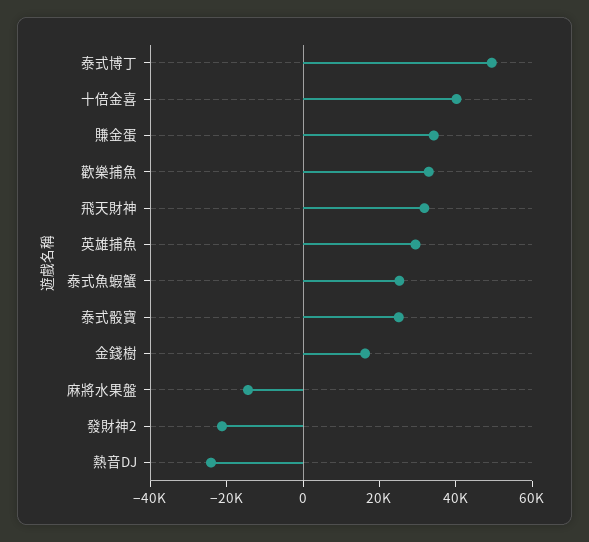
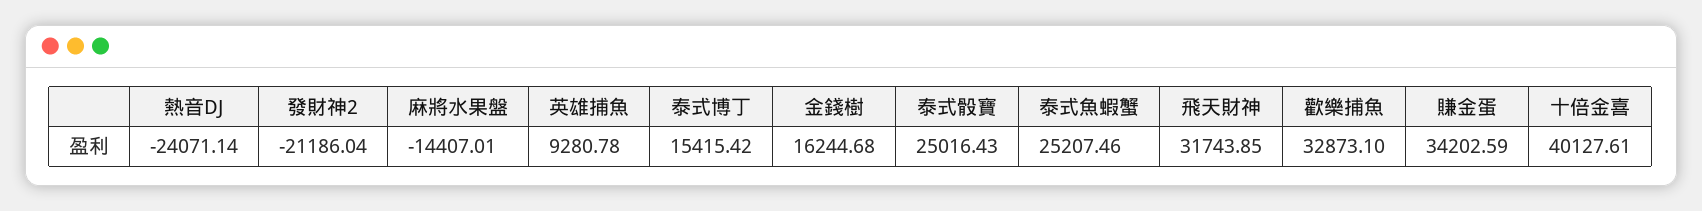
泰式博丁: 50000 -> 15415.42
英雄捕魚: 30000 -> 9280.78

